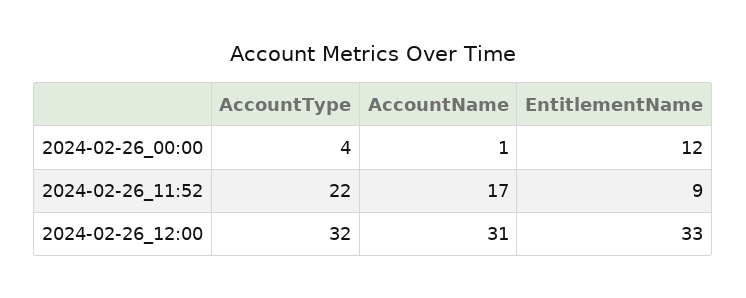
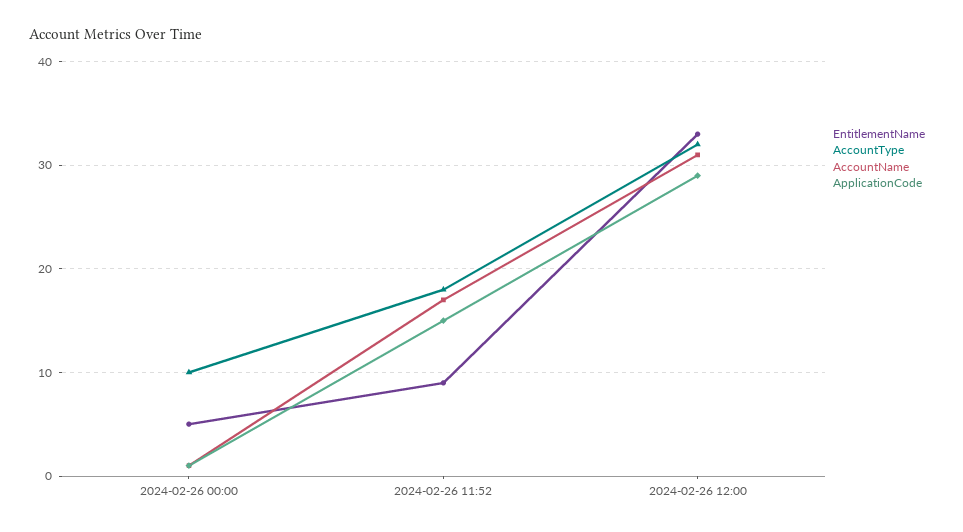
AccountType, 2024-02-26_00:00: 4 -> 10
EntitlementName, 2024-02-26_00:00: 12 -> 5
AccountType, 2024-02-26_11:52: 22 -> 18
ApplicationCode, 2024-02-26_00:00: none -> 1
ApplicationCode, 2024-02-26_11:52: none -> 15
ApplicationCode, 2024-02-26_12:00: none -> 29

